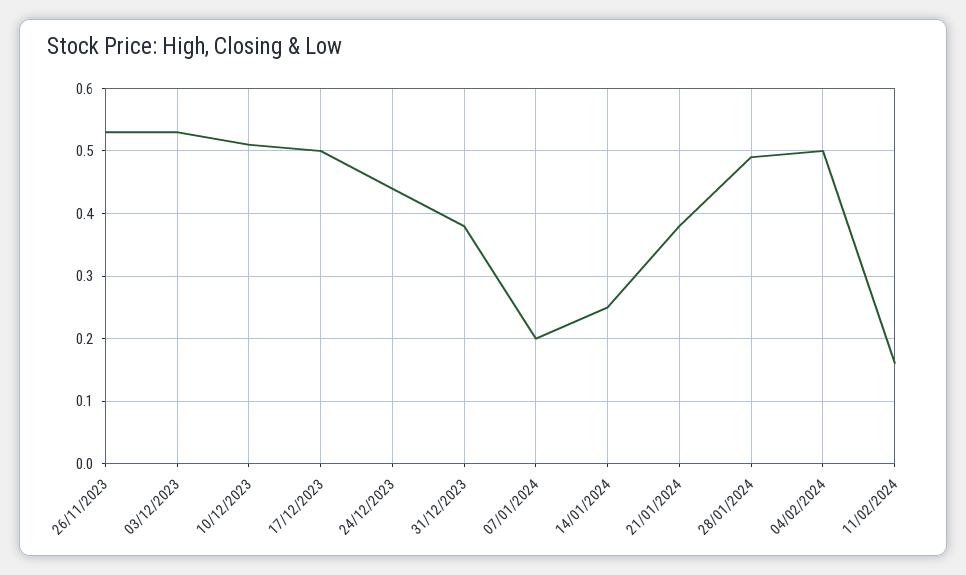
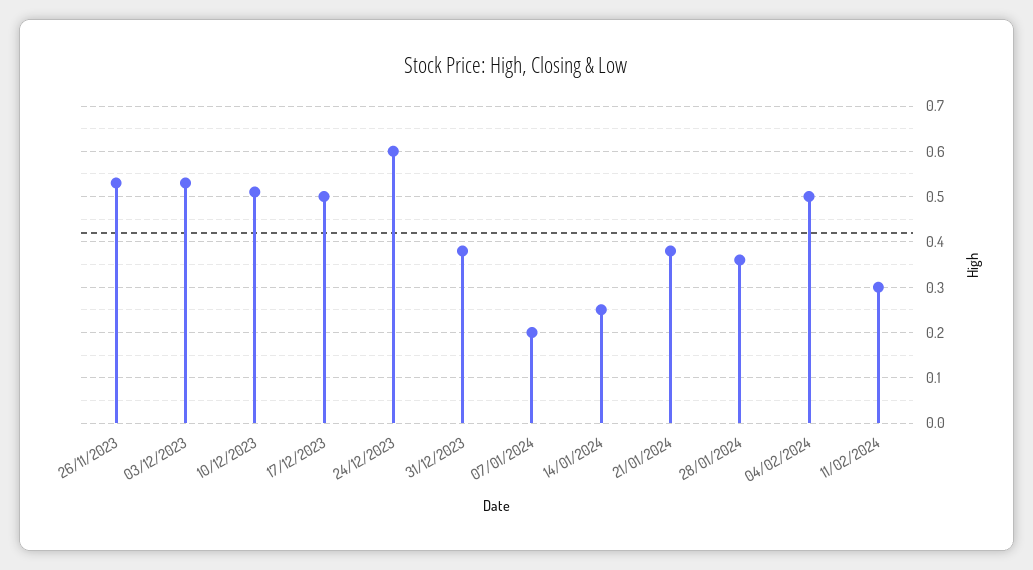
24/12/2023: 0.44 -> 0.6
28/01/2024: 0.49 -> 0.35
11/02/2024: 0.16 -> 0.3

